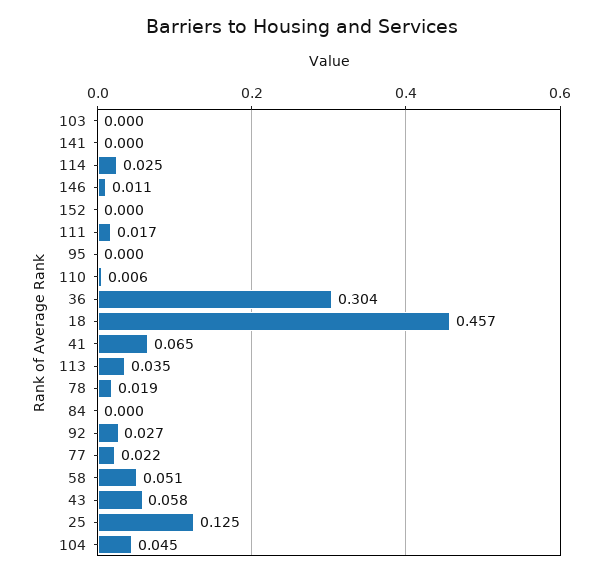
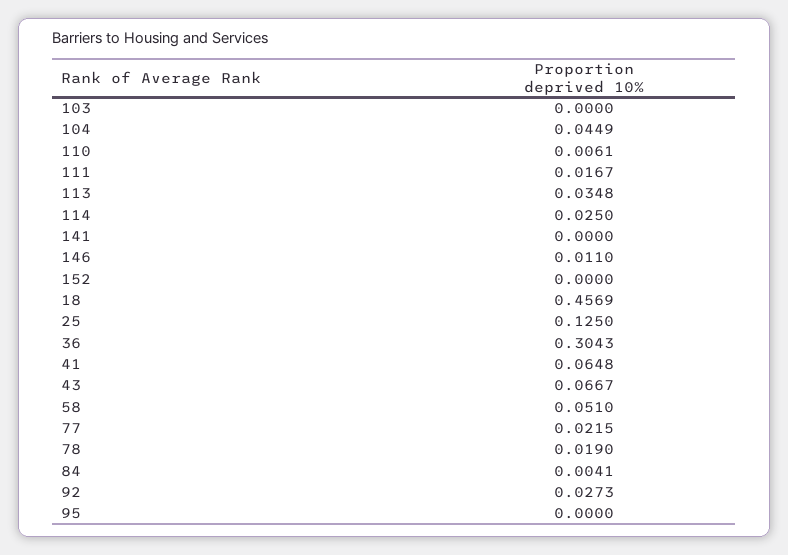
84: 0 -> 0.0041
43: 0.058 -> 0.0667

